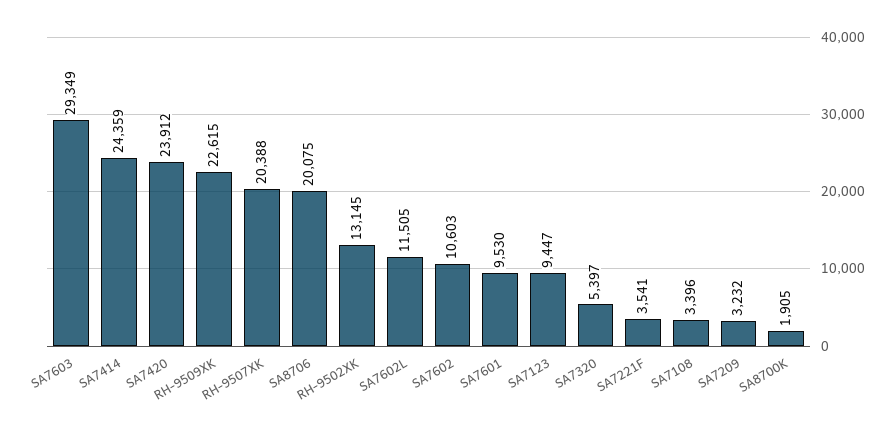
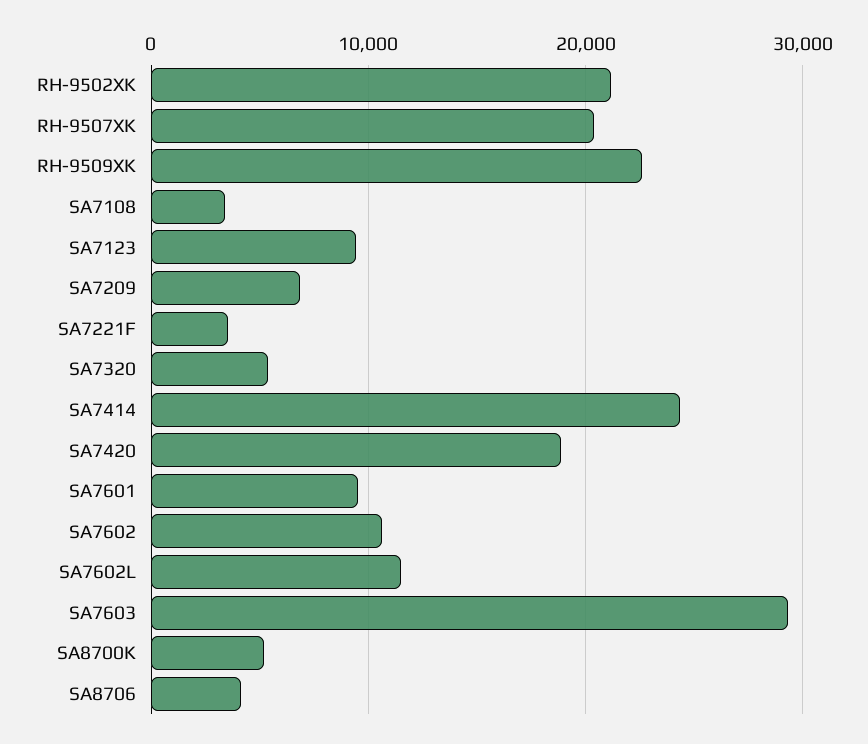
SA7420: 23912 -> 19000
SA8706: 20075 -> 4000
RH-9502XK: 13145 -> 21000
SA7209: 3232 -> 7000
SA8700K: 1905 -> 5000

